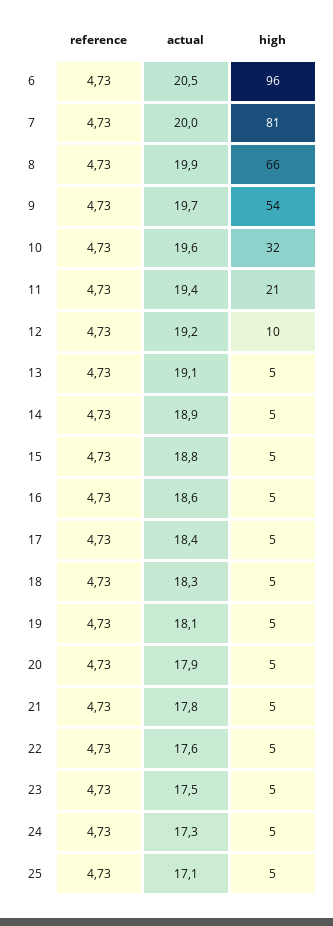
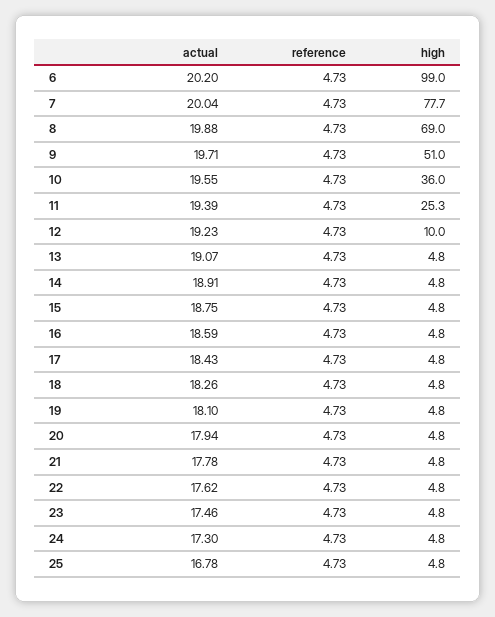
actual, 6: 20.5 -> 20.2
high, 6: 96 -> 99
high, 7: 81 -> 77.7
high, 8: 66 -> 69
high, 9: 54 -> 51
high, 10: 32 -> 36
high, 11: 21 -> 25.3
actual, 25: 17.1 -> 16.78

